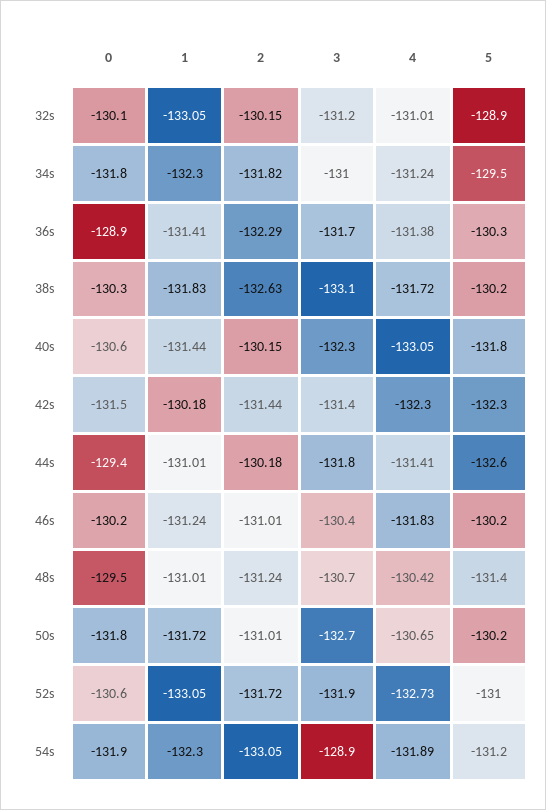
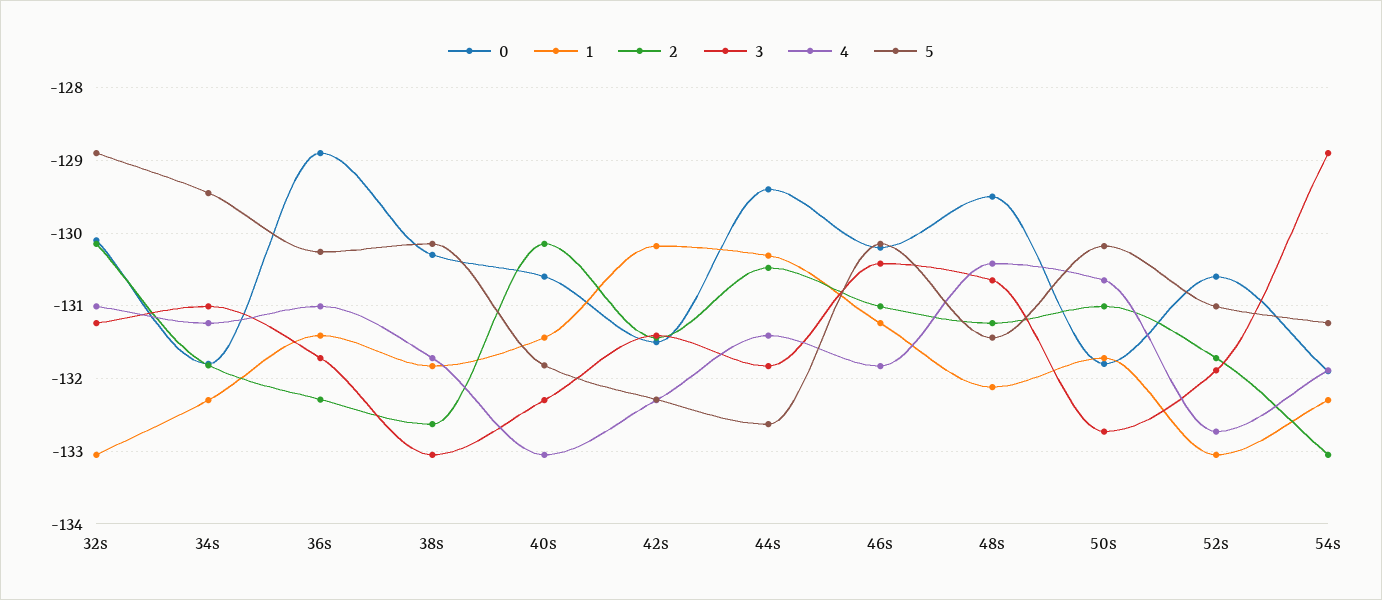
4, 36s: -131.38 -> -131
1, 44s: -131.01 -> -130.3
2, 44s: -130.18 -> -130.5
1, 48s: -131.01 -> -132.1

